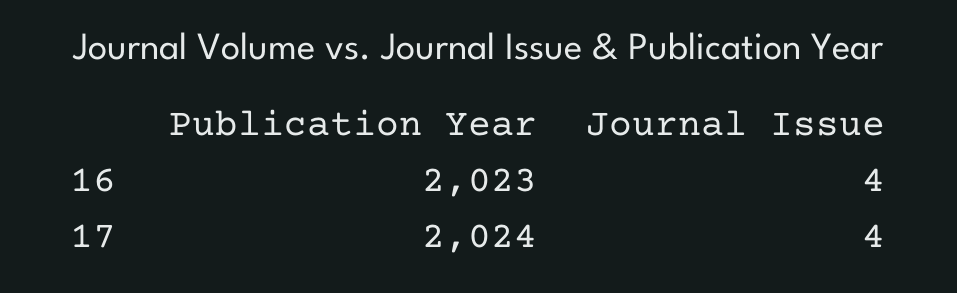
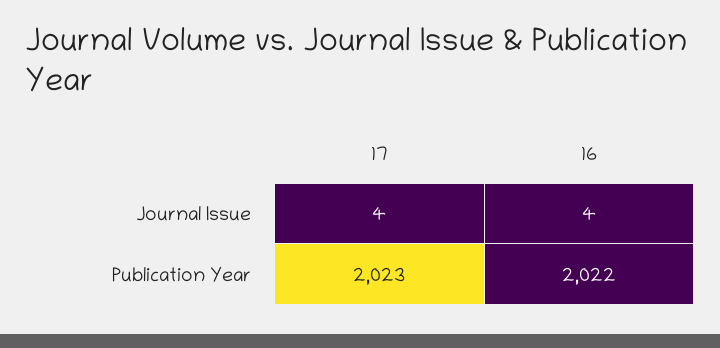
Publication Year, 16: 2023 -> 2022
Publication Year, 17: 2024 -> 2023

